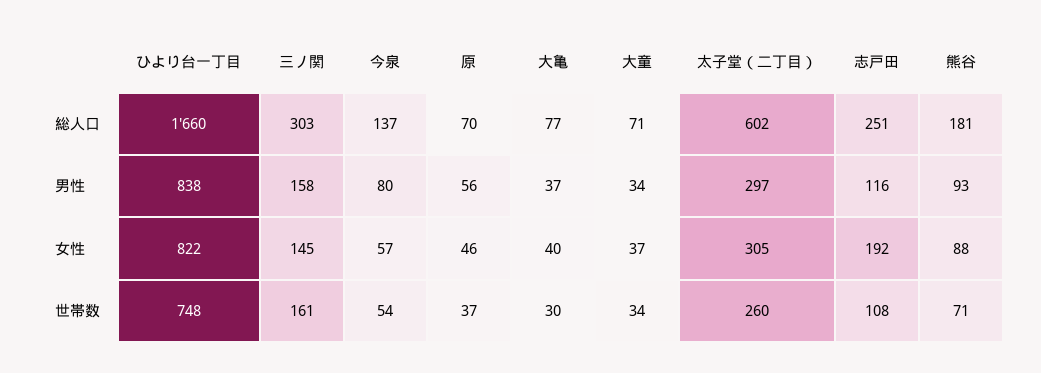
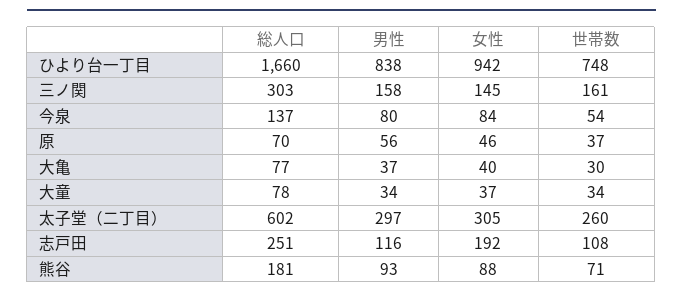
大童, 総人口: 71 -> 78
ひより台一丁目, 女性: 822 -> 942
今泉, 女性: 57 -> 84

